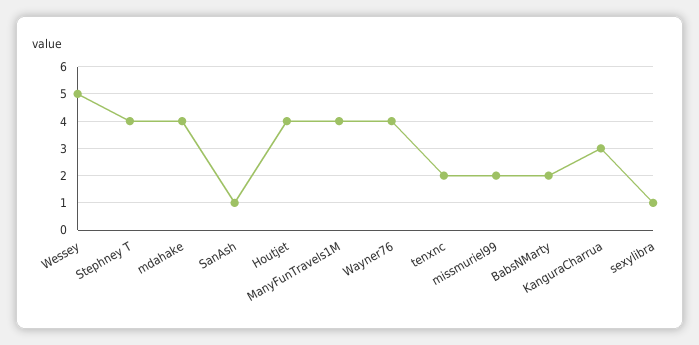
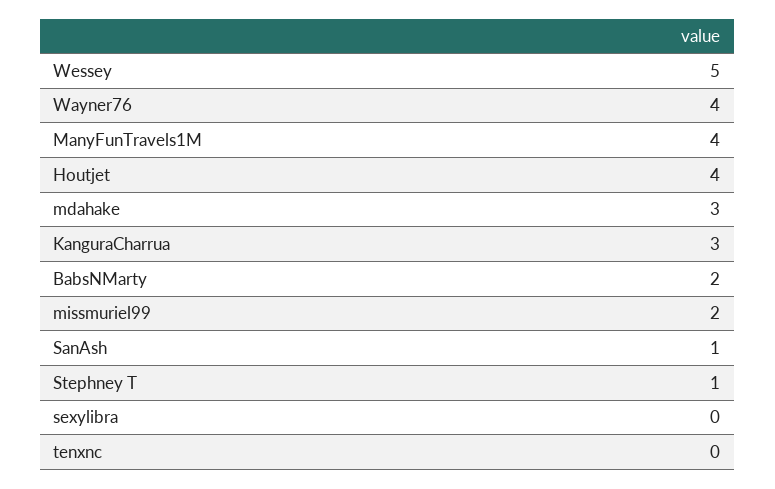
Stephney T: 4 -> 1
mdahake: 4 -> 3
tenxnc: 2 -> 0
sexylibra: 1 -> 0

